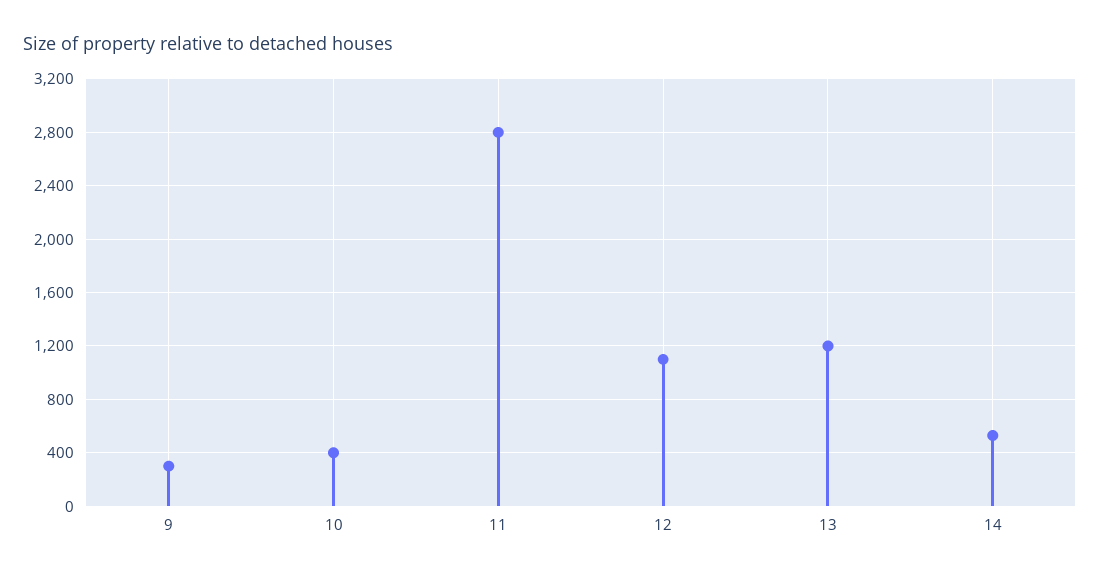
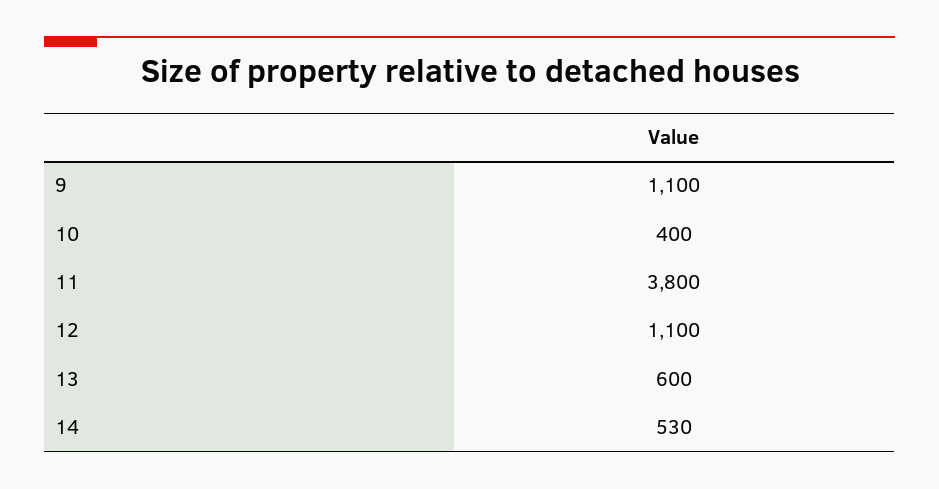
9: 300 -> 1100
11: 2800 -> 3800
13: 1200 -> 600

